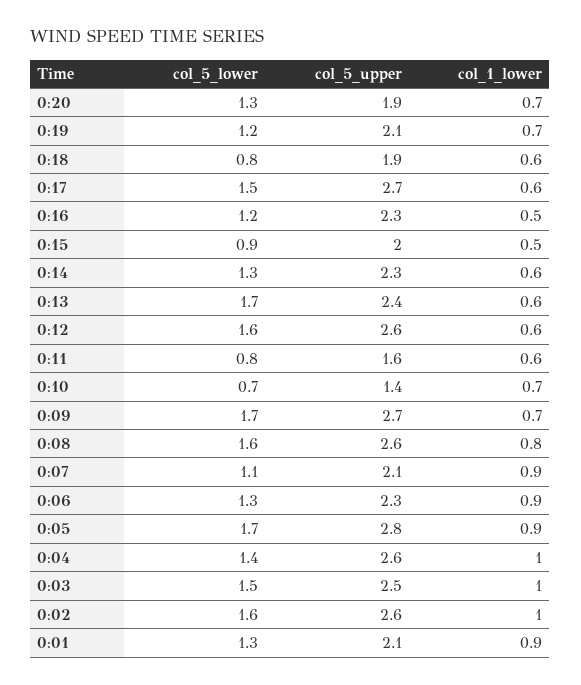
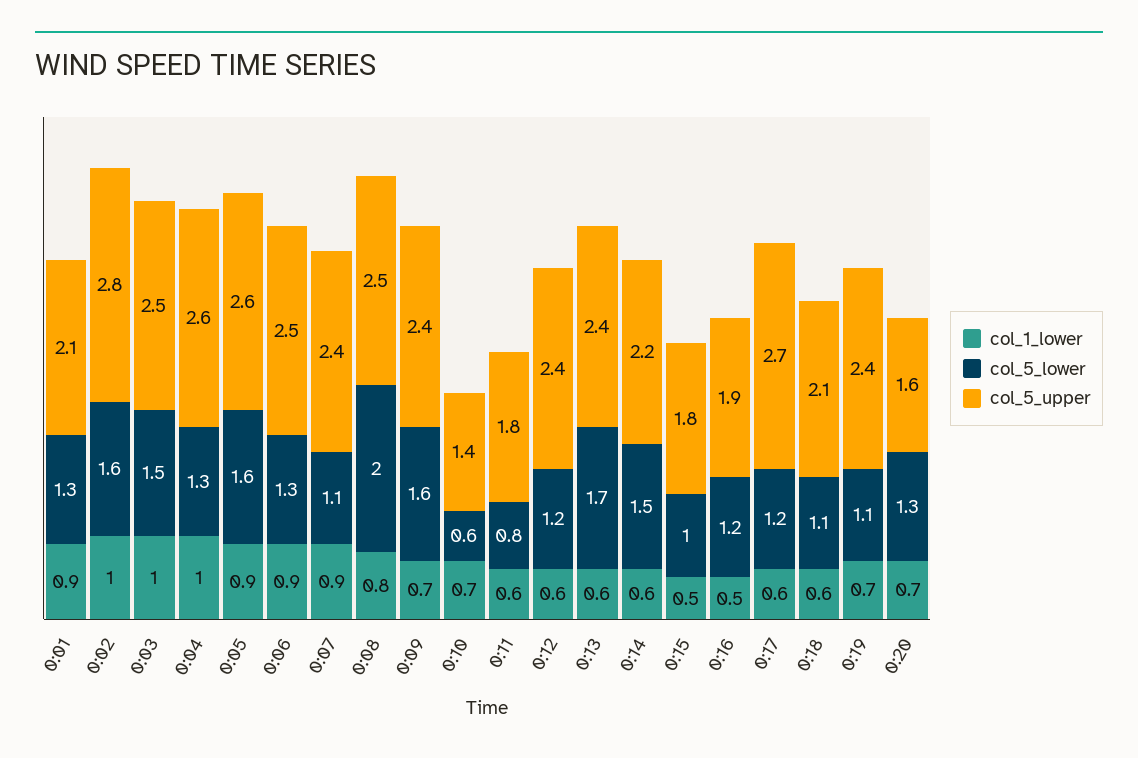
col_5_upper, 0:20: 1.9 -> 1.6
col_5_lower, 0:19: 1.2 -> 1.1
col_5_upper, 0:19: 2.1 -> 2.4
col_5_lower, 0:18: 0.8 -> 1.1
col_5_upper, 0:18: 1.9 -> 2.1
col_5_lower, 0:17: 1.5 -> 1.2
col_5_upper, 0:16: 2.3 -> 1.9
col_5_lower, 0:15: 0.9 -> 1
col_5_upper, 0:15: 2 -> 1.8
col_5_lower, 0:14: 1.3 -> 1.5
col_5_upper, 0:14: 2.3 -> 2.2
col_5_lower, 0:12: 1.6 -> 1.2
col_5_upper, 0:12: 2.6 -> 2.4
col_5_upper, 0:11: 1.6 -> 1.8
col_5_lower, 0:10: 0.7 -> 0.6
col_5_lower, 0:09: 1.7 -> 1.6
col_5_upper, 0:09: 2.7 -> 2.4
col_5_lower, 0:08: 1.6 -> 2
col_5_upper, 0:08: 2.6 -> 2.5
col_5_upper, 0:07: 2.1 -> 2.4
col_5_upper, 0:06: 2.3 -> 2.5
col_5_lower, 0:05: 1.7 -> 1.6
col_5_upper, 0:05: 2.8 -> 2.6
col_5_lower, 0:04: 1.4 -> 1.3
col_5_upper, 0:02: 2.6 -> 2.8

